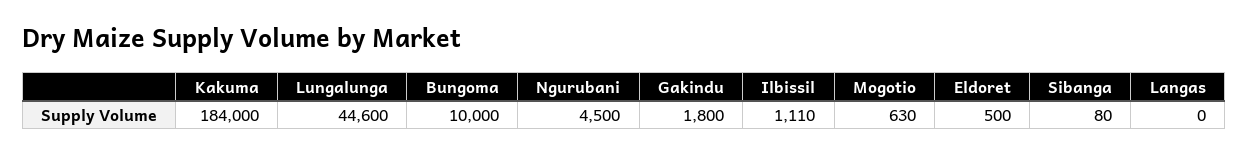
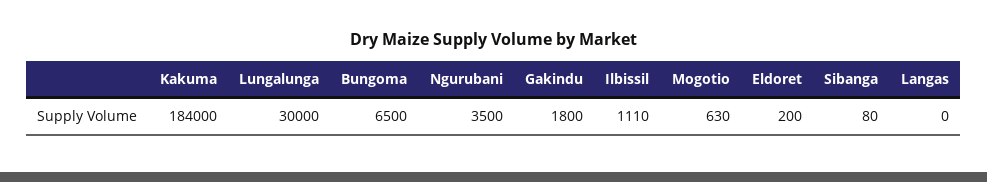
Lungalunga: 44600 -> 30000
Bungoma: 10000 -> 6500
Ngurubani: 4500 -> 3500
Eldoret: 500 -> 200

